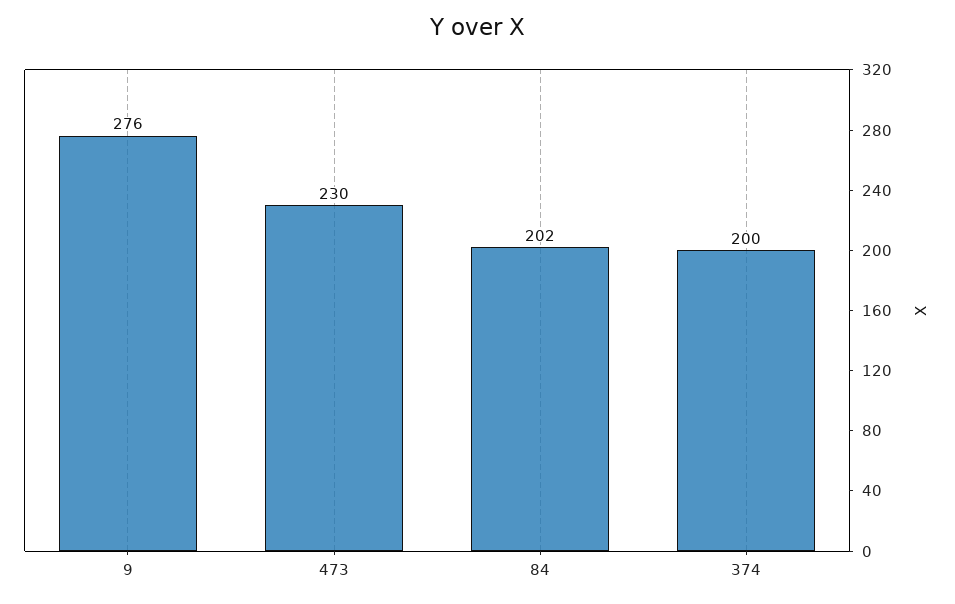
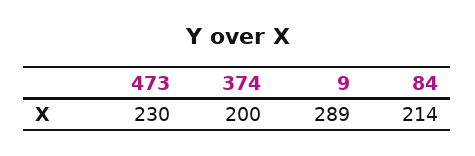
9: 276 -> 289
84: 202 -> 214

